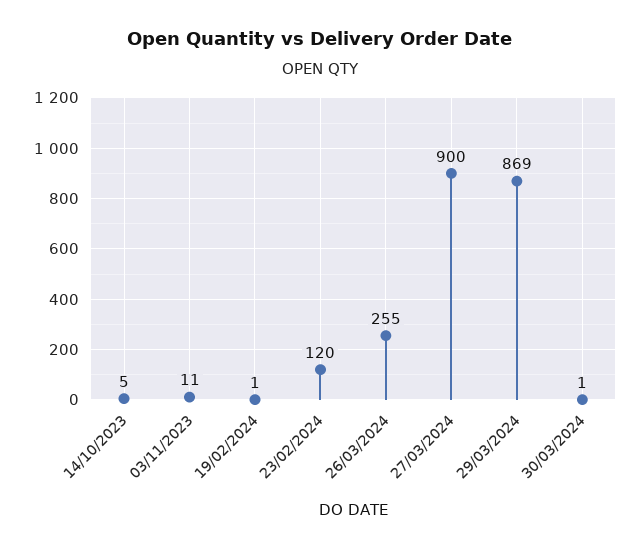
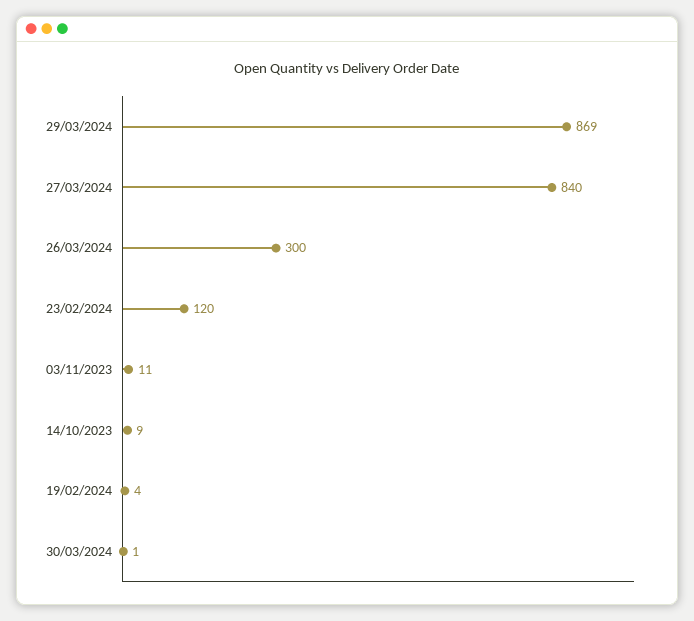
14/10/2023: 5 -> 9
19/02/2024: 1 -> 4
26/03/2024: 255 -> 300
27/03/2024: 900 -> 840

